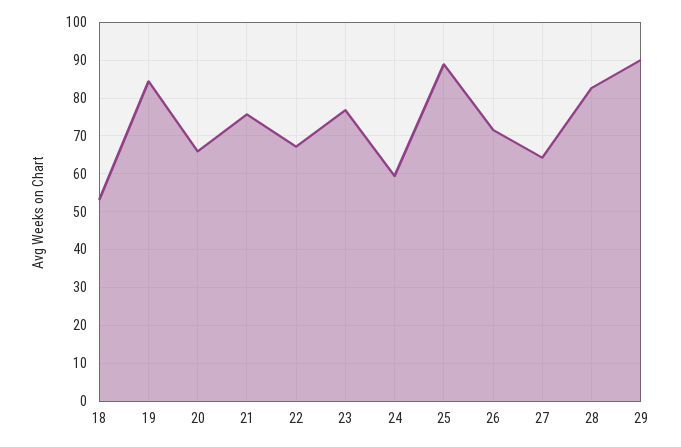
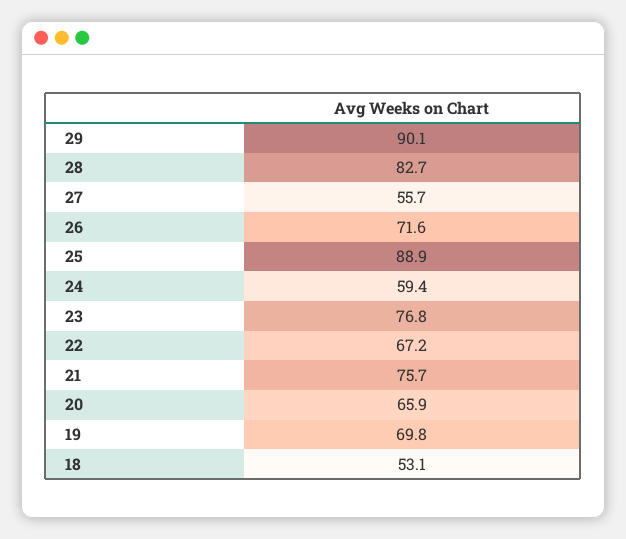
19: 84 -> 69.8
27: 64 -> 55.7

